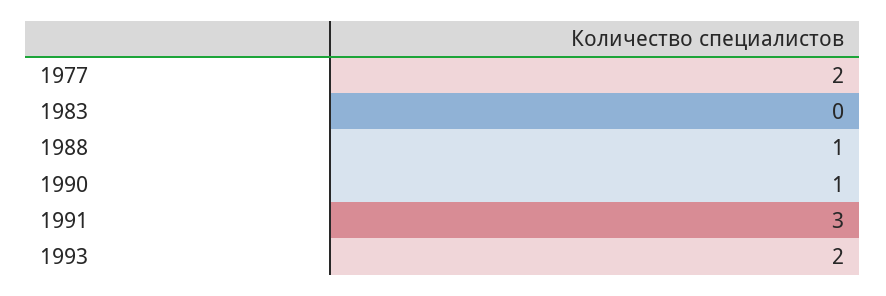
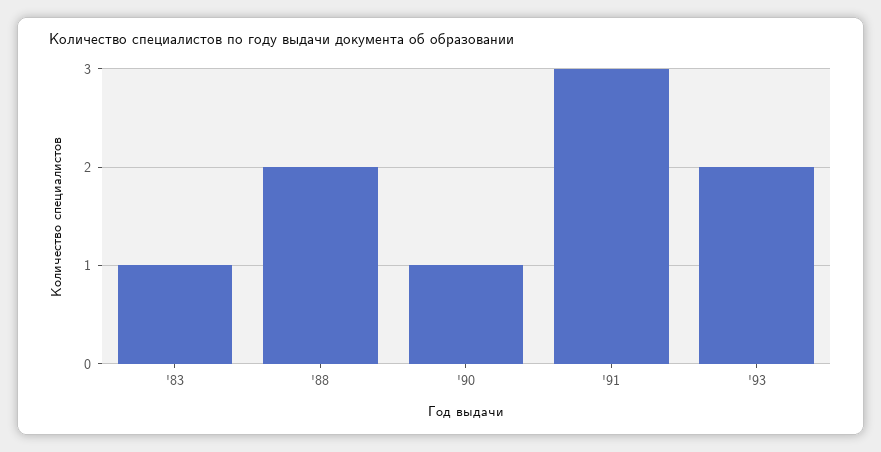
1977: 2 -> none
1983: 0 -> 1
1988: 1 -> 2

